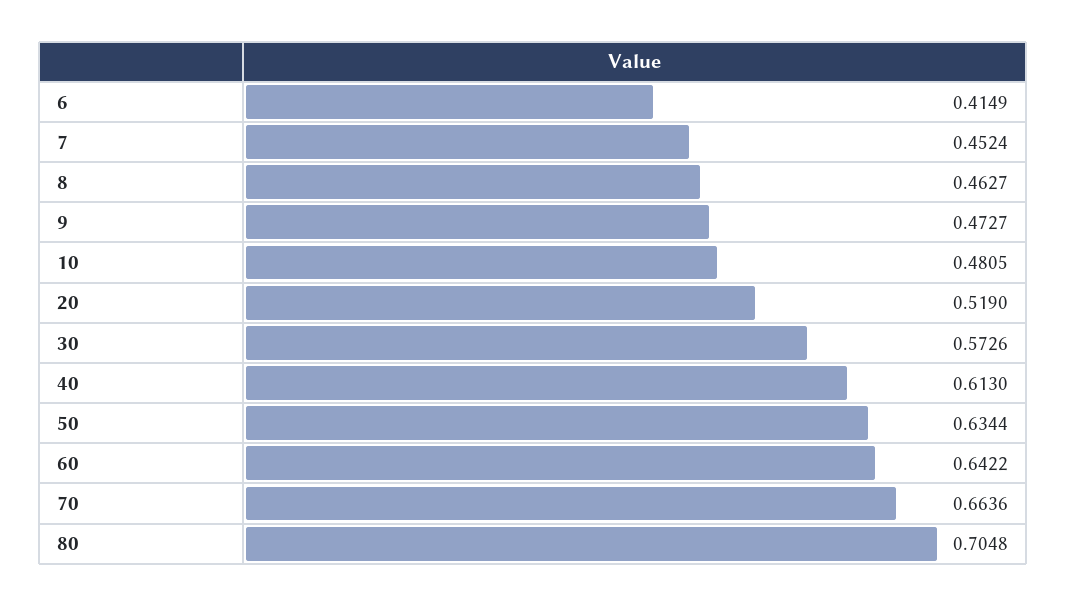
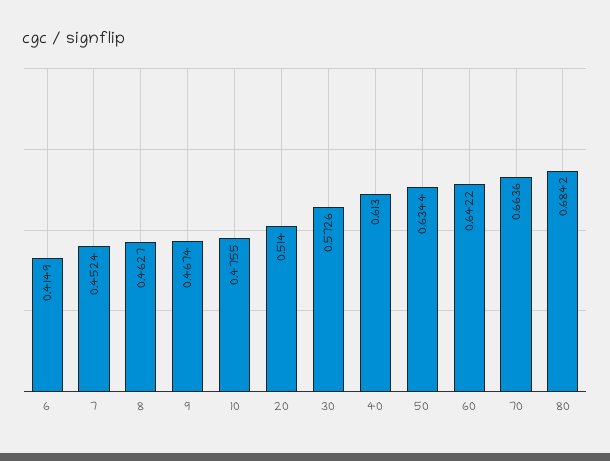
9: 0.4727 -> 0.4674
10: 0.4805 -> 0.4755
20: 0.519 -> 0.514
80: 0.7048 -> 0.6842

